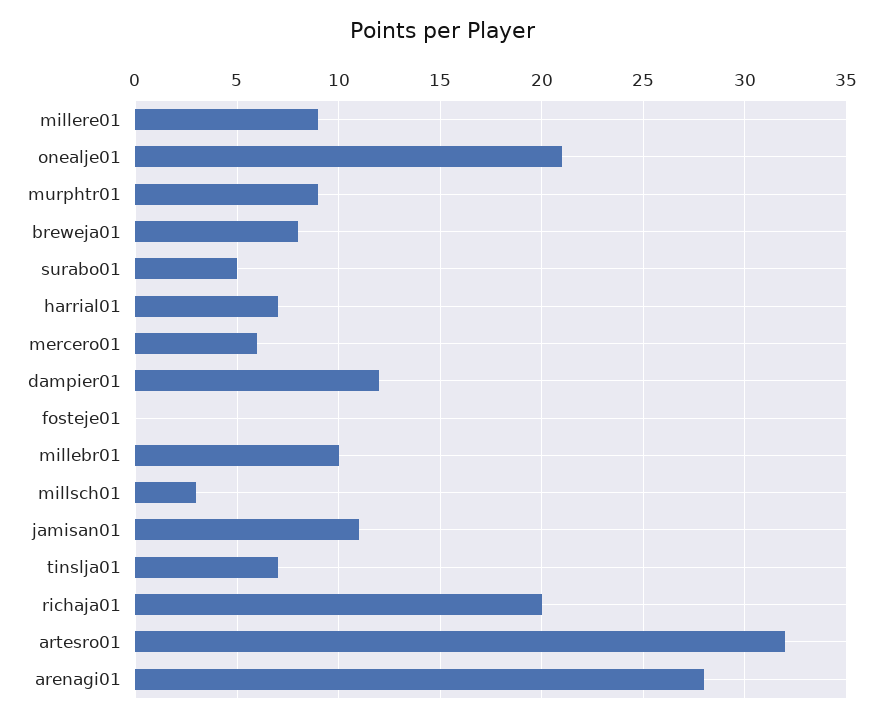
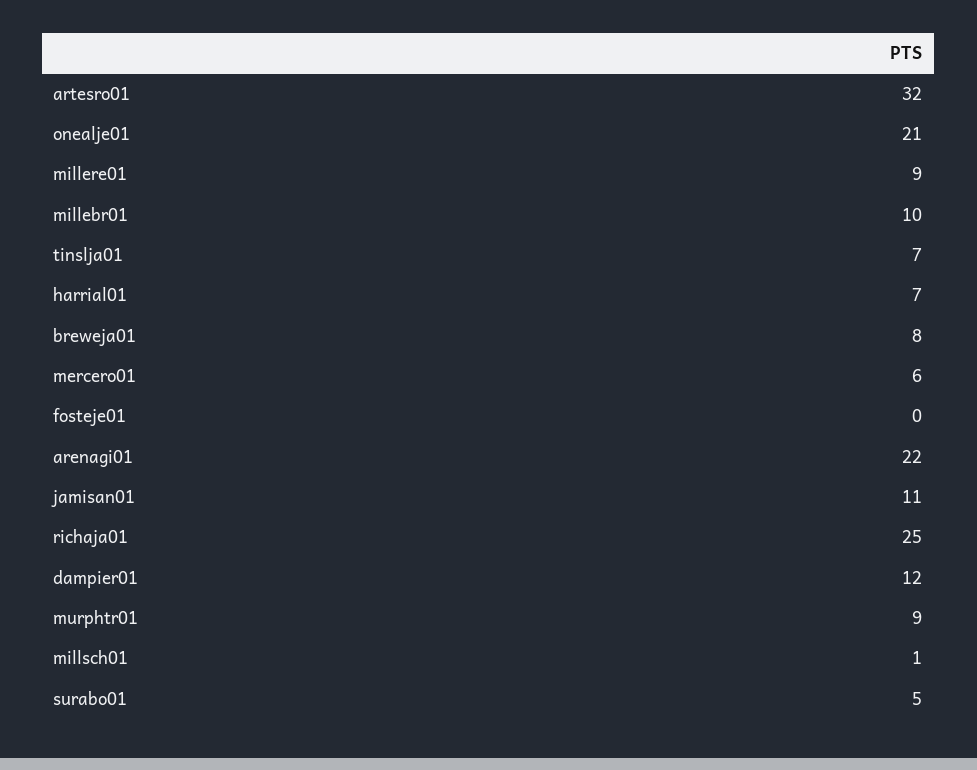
millsch01: 3 -> 1
richaja01: 20 -> 25
arenagi01: 28 -> 22

